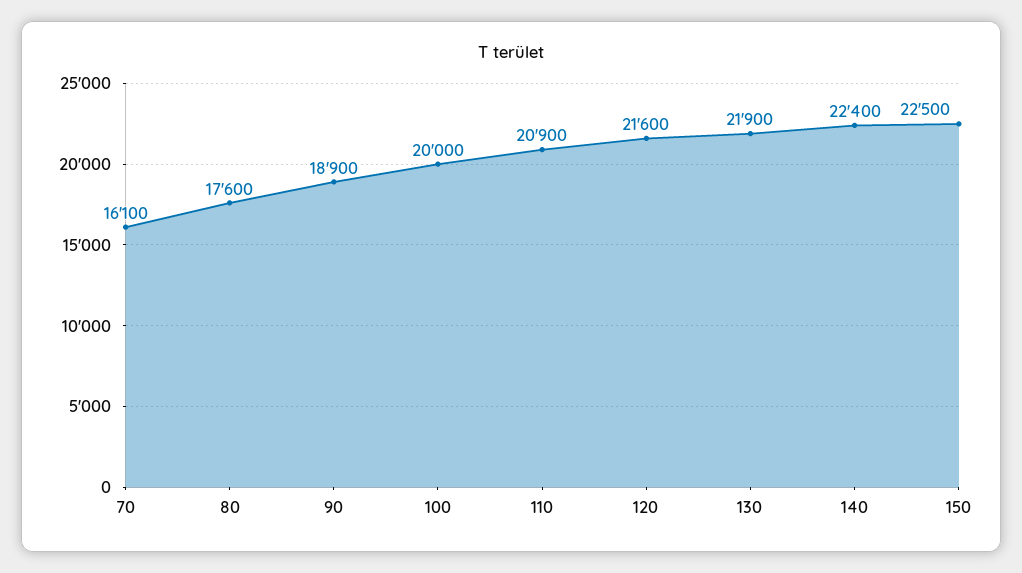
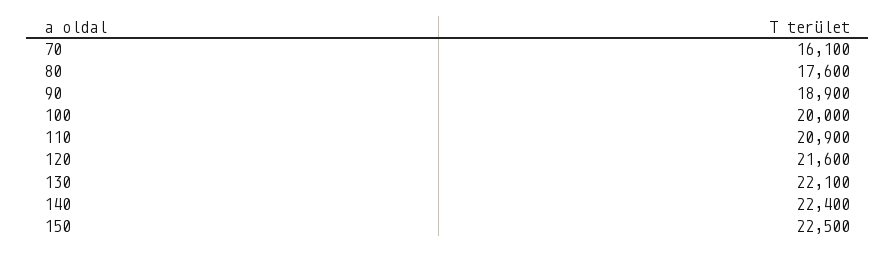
130: 21900 -> 22100

